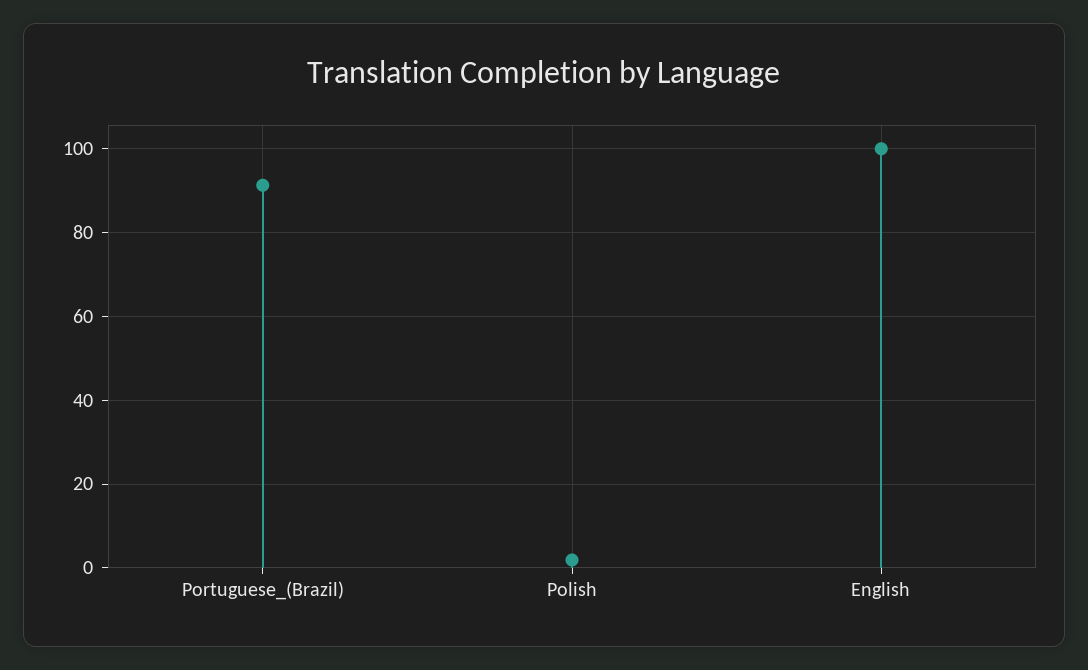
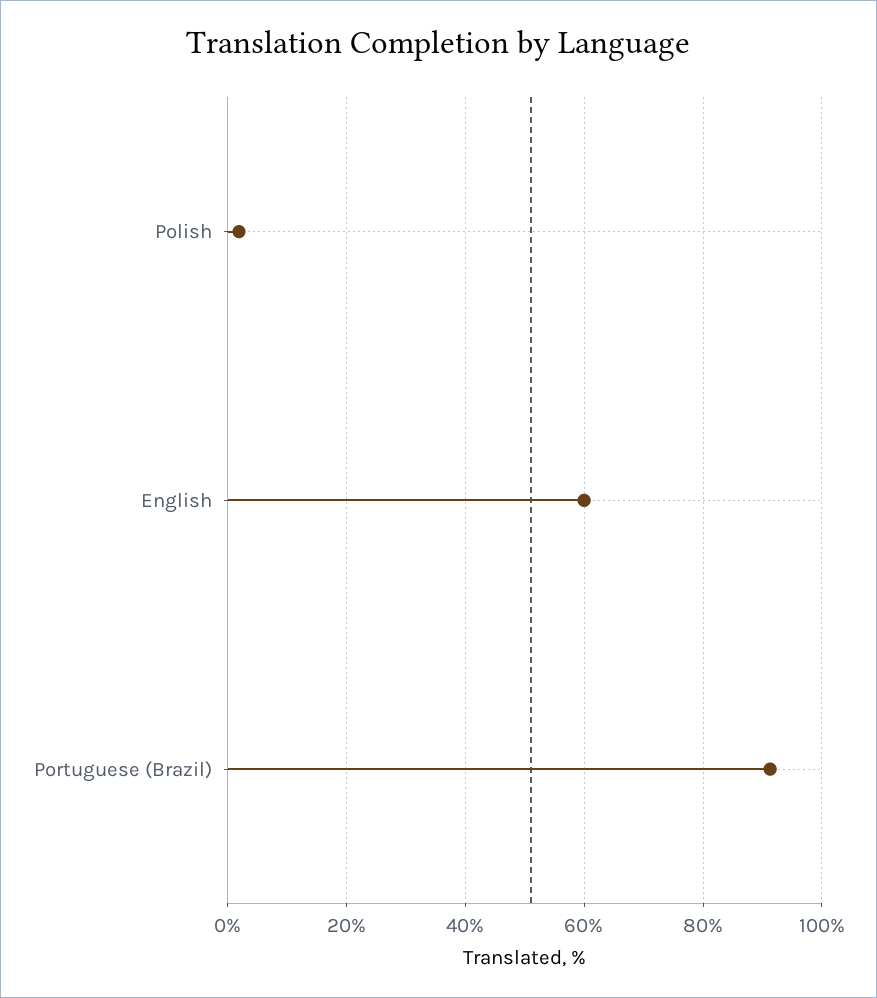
English: 100 -> 60

